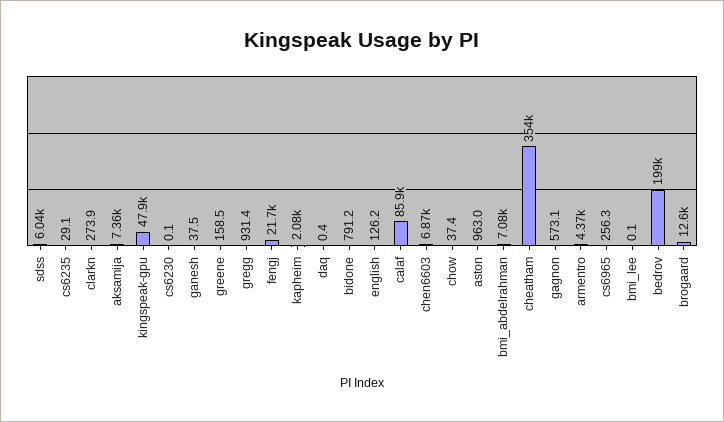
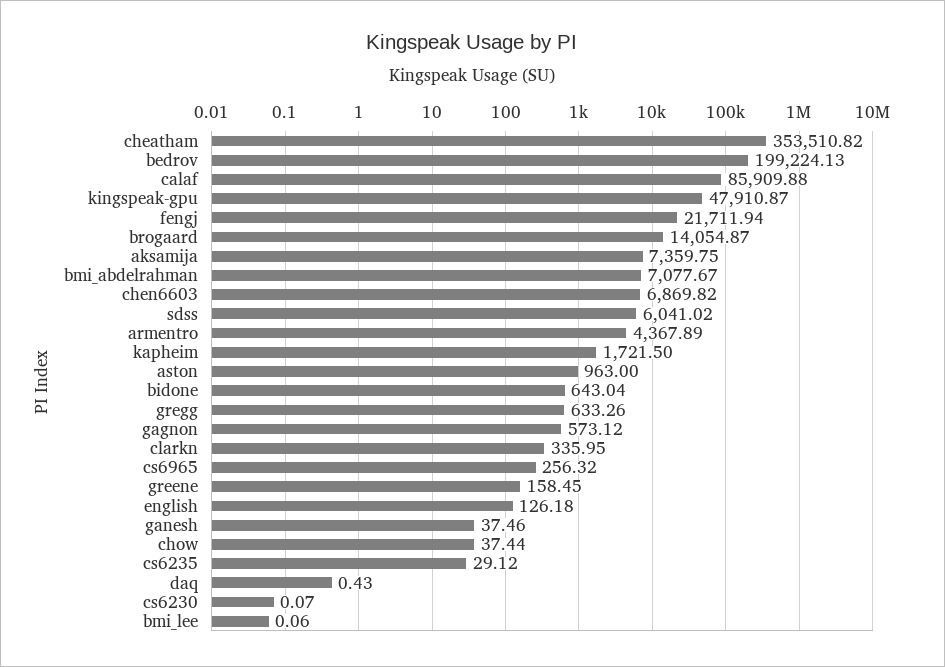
clarkn: 273.9 -> 335.95
gregg: 931.4 -> 633.26
kapheim: 2080 -> 1721.5
bidone: 791.2 -> 643.04
brogaard: 12600 -> 14054.87

